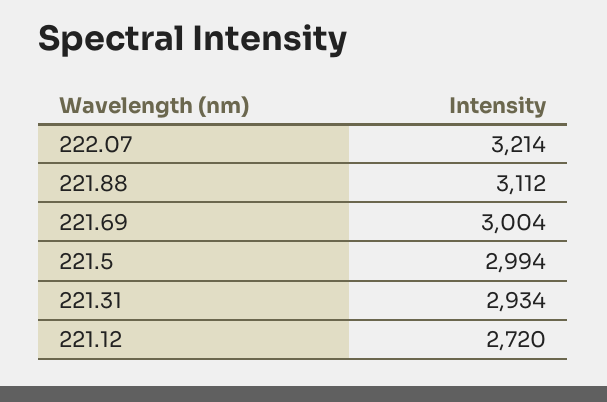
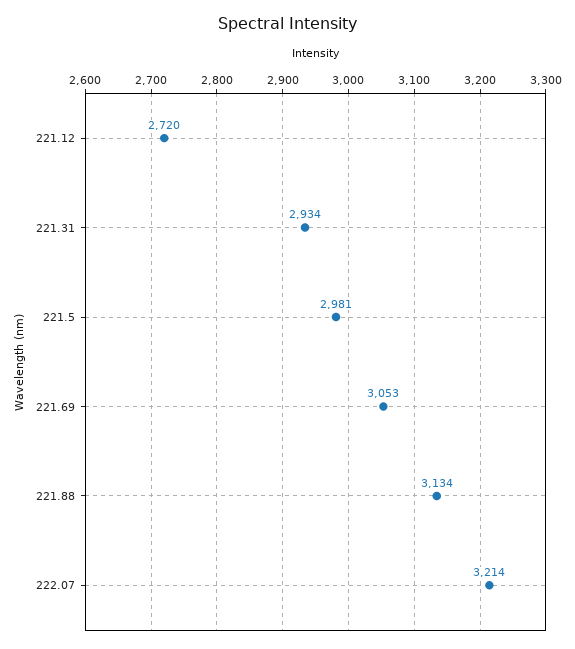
221.88: 3112 -> 3134
221.69: 3004 -> 3053
221.5: 2994 -> 2981

